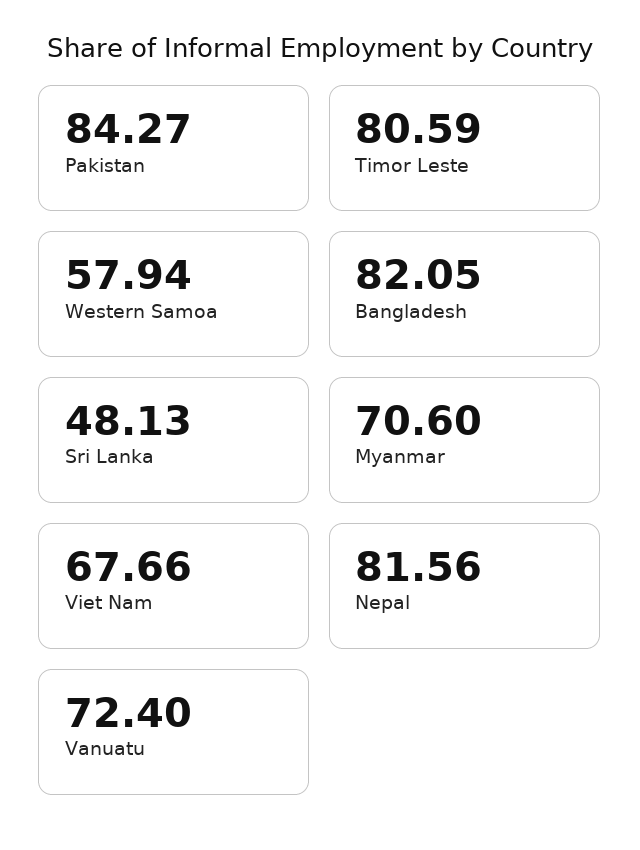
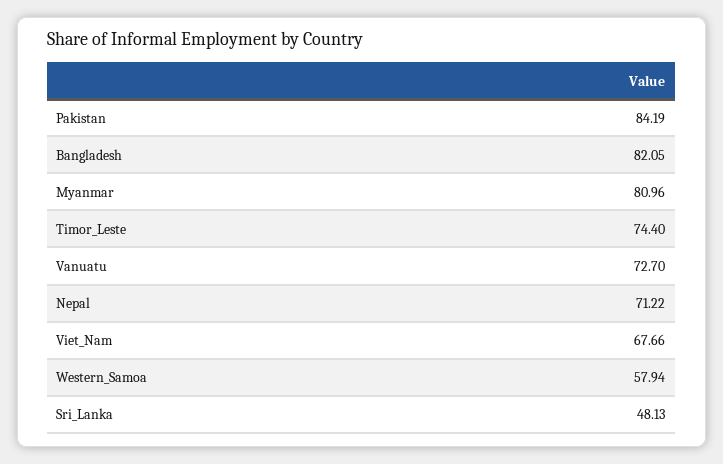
Pakistan: 84.27 -> 84.19
Timor Leste: 80.59 -> 74.4
Myanmar: 70.6 -> 80.96
Nepal: 81.56 -> 71.22
Vanuatu: 72.4 -> 72.7

